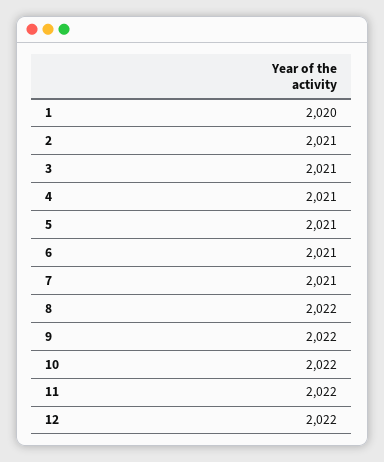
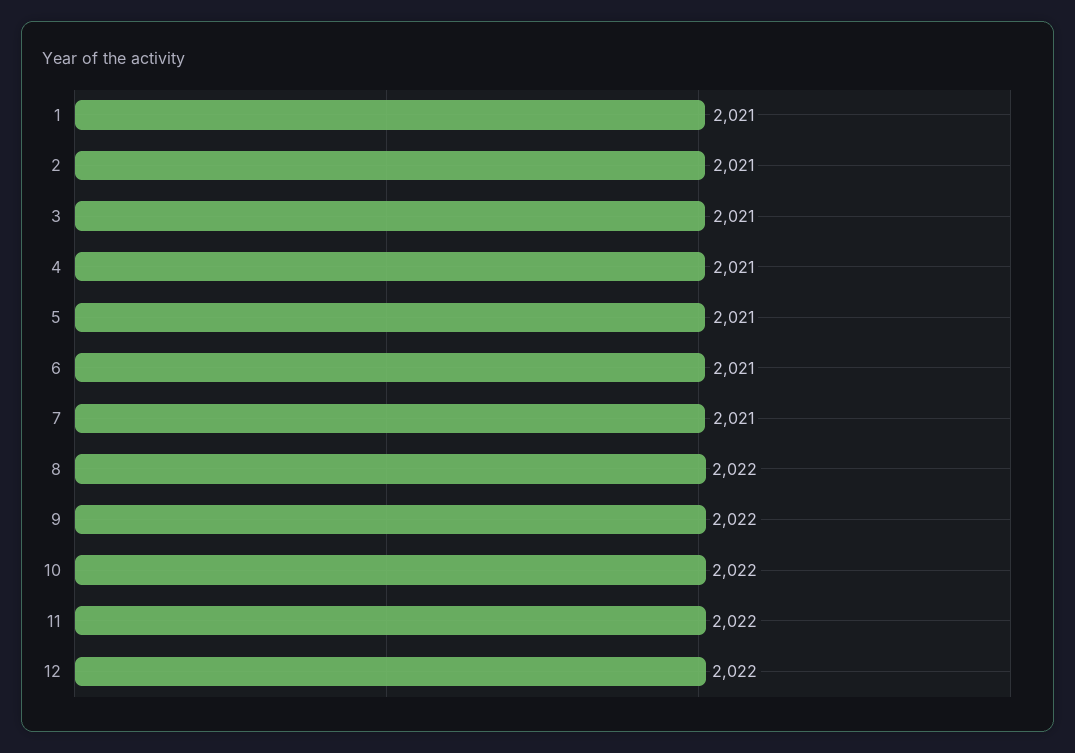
1: 2020 -> 2021

